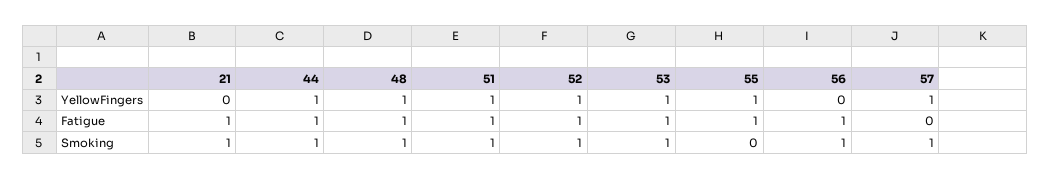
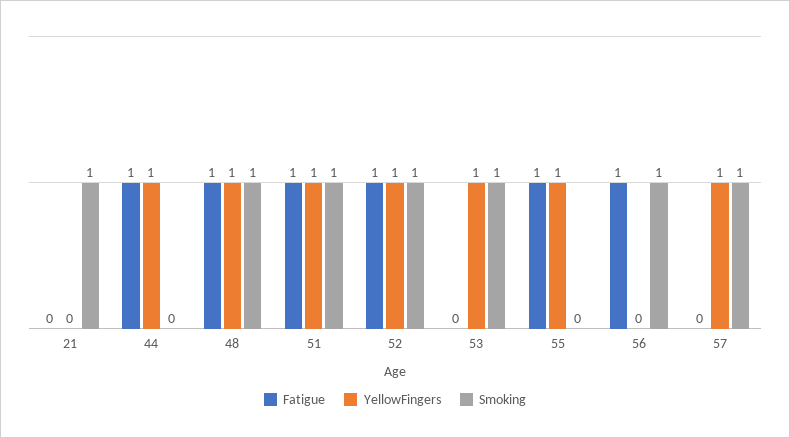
Fatigue, 21: 1 -> 0
Fatigue, 53: 1 -> 0
Smoking, 44: 1 -> 0

